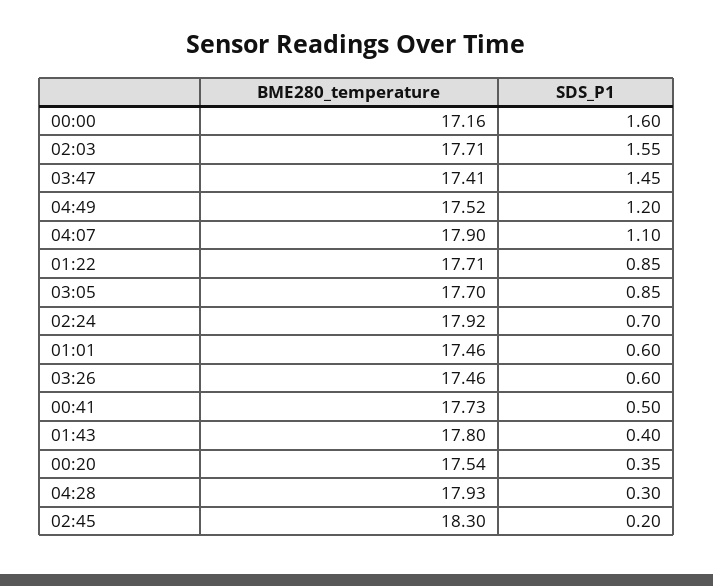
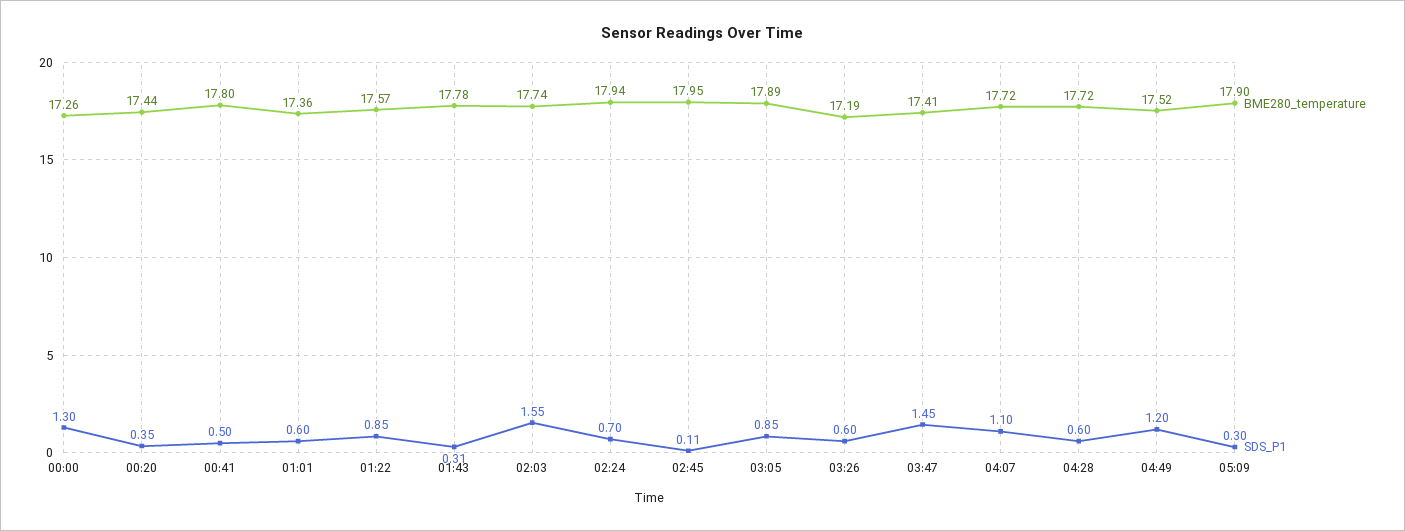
BME280_temperature, 00:00: 17.16 -> 17.26
SDS_P1, 00:00: 1.6 -> 1.3
BME280_temperature, 02:03: 17.71 -> 17.74
BME280_temperature, 04:07: 17.9 -> 17.72
BME280_temperature, 01:22: 17.71 -> 17.57
BME280_temperature, 03:05: 17.7 -> 17.89
BME280_temperature, 02:24: 17.92 -> 17.94
BME280_temperature, 01:01: 17.46 -> 17.36
BME280_temperature, 03:26: 17.46 -> 17.19
BME280_temperature, 00:41: 17.73 -> 17.8
BME280_temperature, 01:43: 17.8 -> 17.78
SDS_P1, 01:43: 0.4 -> 0.31
BME280_temperature, 00:20: 17.54 -> 17.44
BME280_temperature, 04:28: 17.93 -> 17.72
SDS_P1, 04:28: 0.3 -> 0.6
BME280_temperature, 02:45: 18.3 -> 17.95
SDS_P1, 02:45: 0.2 -> 0.11
BME280_temperature, 05:09: none -> 17.9
SDS_P1, 05:09: none -> 0.3

